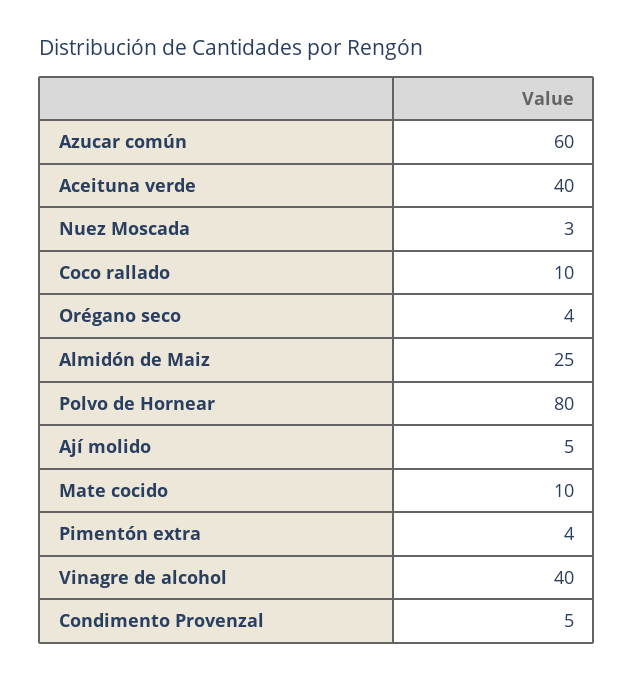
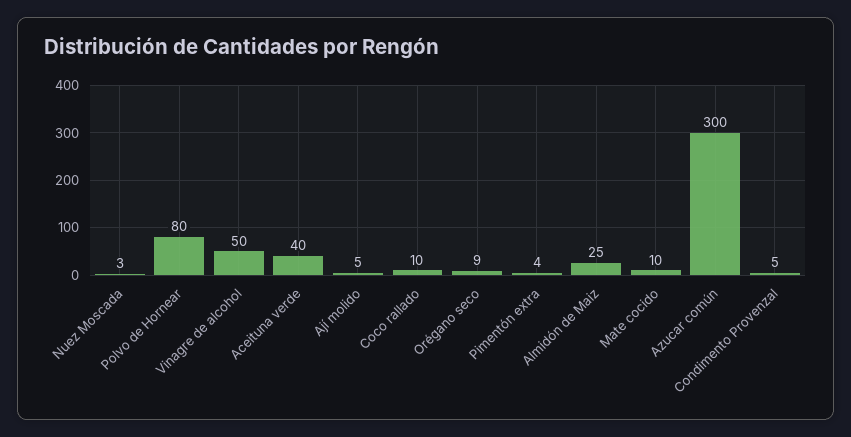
Azucar común: 60 -> 300
Orégano seco: 4 -> 9
Vinagre de alcohol: 40 -> 50

